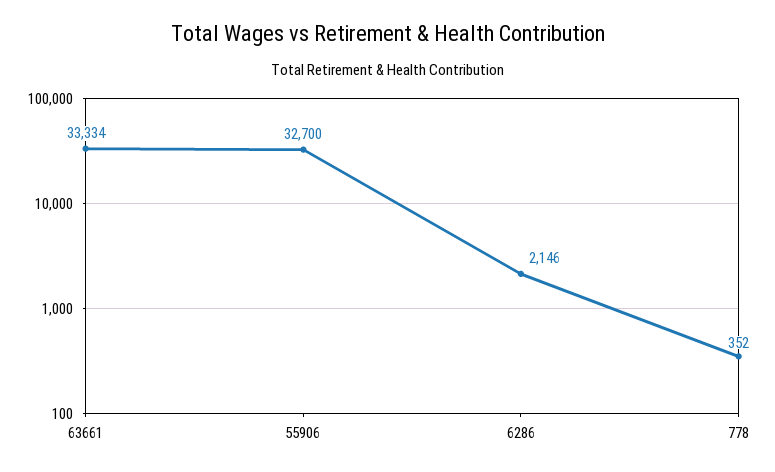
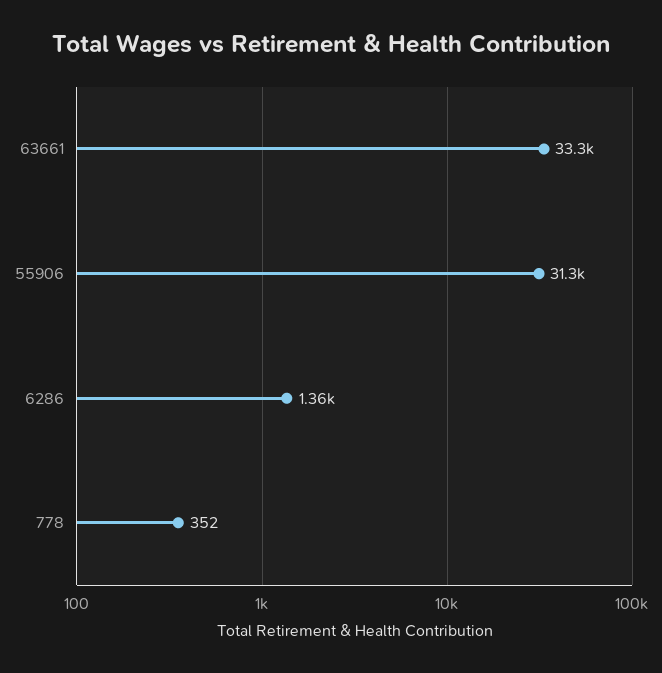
55906: 32700 -> 31300
6286: 2146 -> 1360

